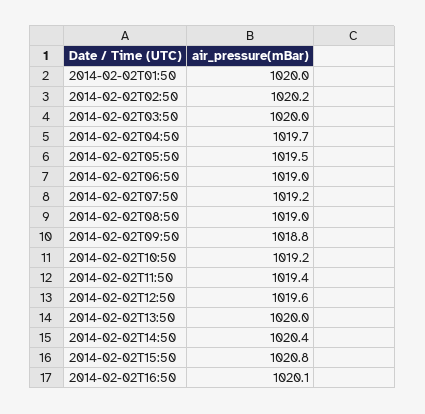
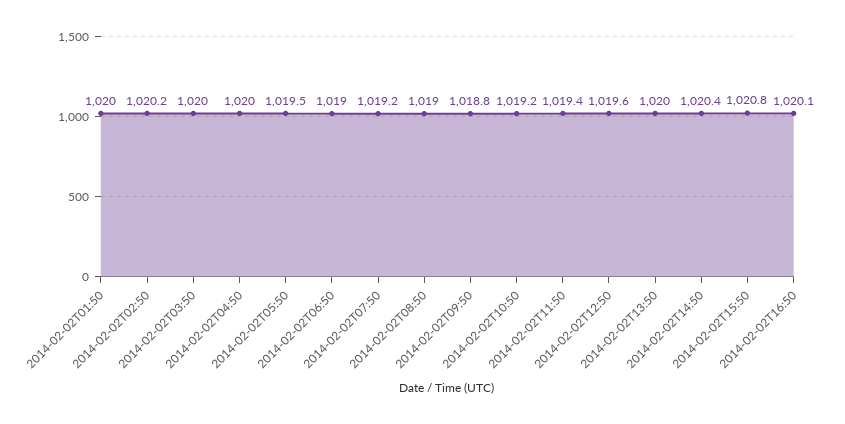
2014-02-02T04:50: 1019.7 -> 1020

